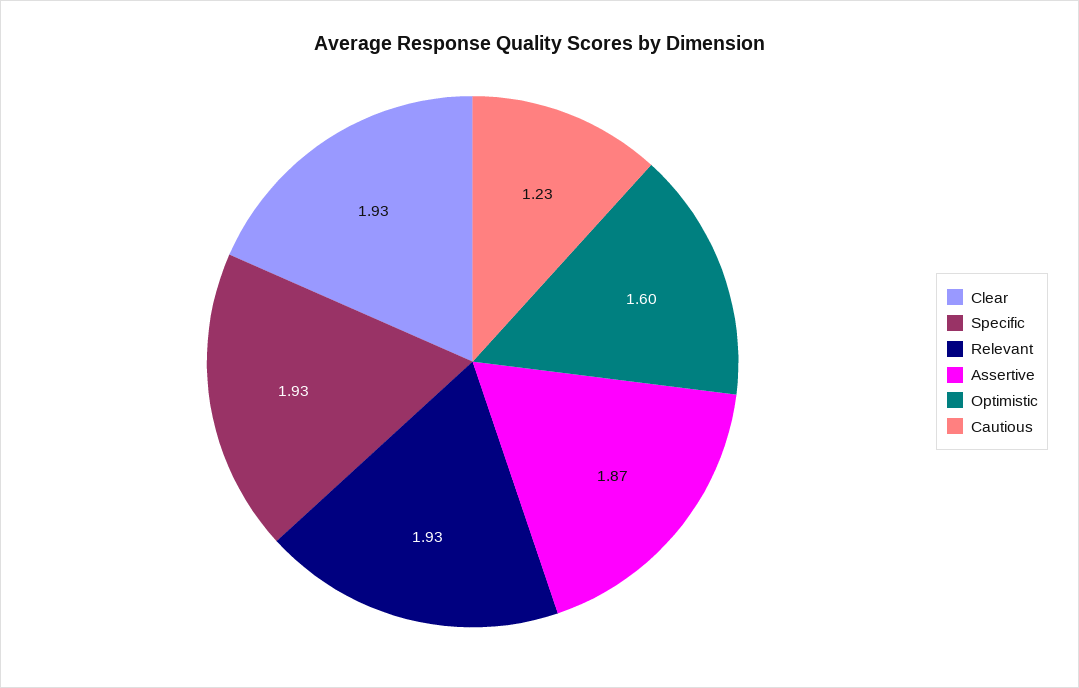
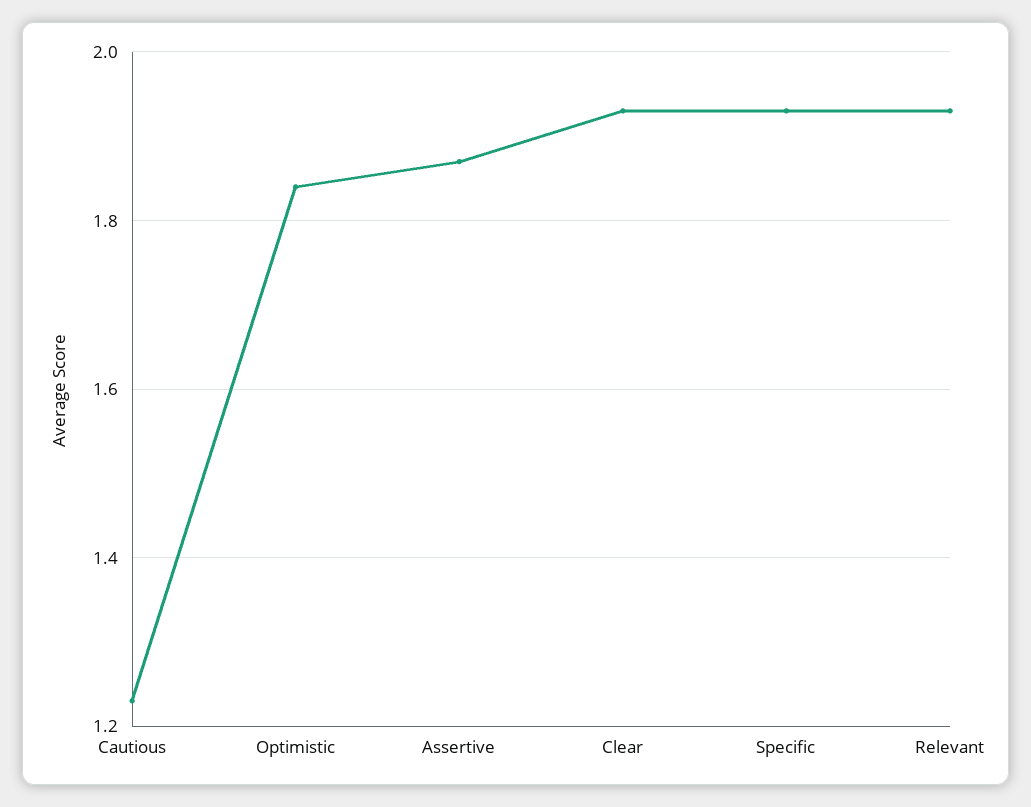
Optimistic: 1.6 -> 1.85

